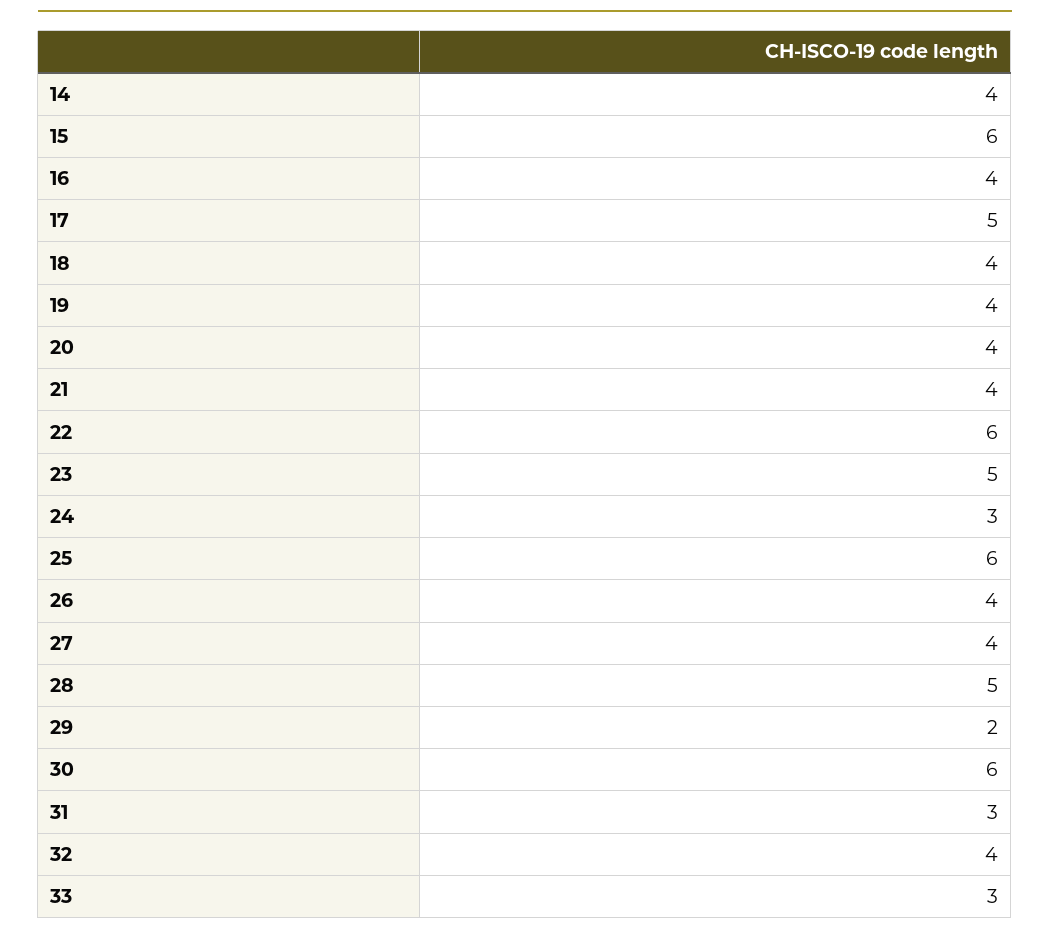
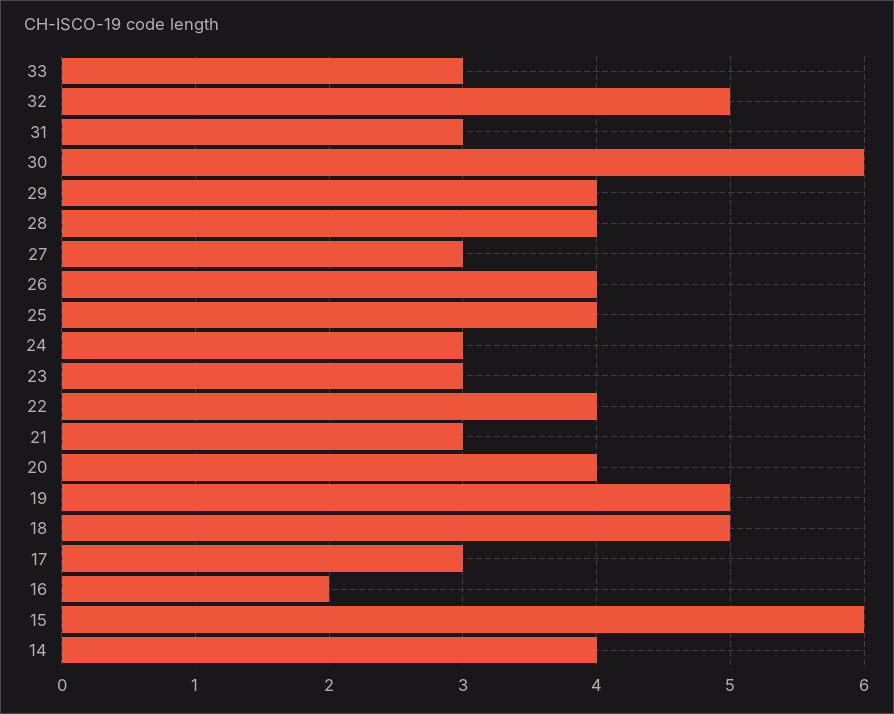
16: 4 -> 2
17: 5 -> 3
18: 4 -> 5
19: 4 -> 5
21: 4 -> 3
22: 6 -> 4
23: 5 -> 3
25: 6 -> 4
27: 4 -> 3
28: 5 -> 4
29: 2 -> 4
32: 4 -> 5

